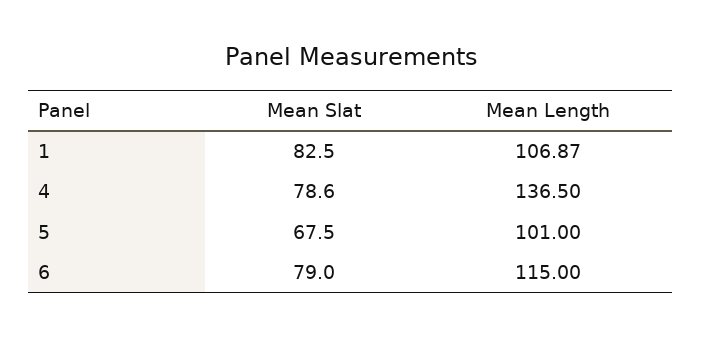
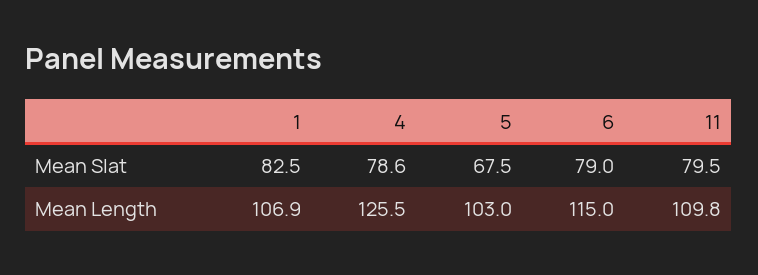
Mean Length, 4: 136.5 -> 125.5
Mean Length, 5: 101 -> 103
Mean Slat, 11: none -> 79.5
Mean Length, 11: none -> 109.8

